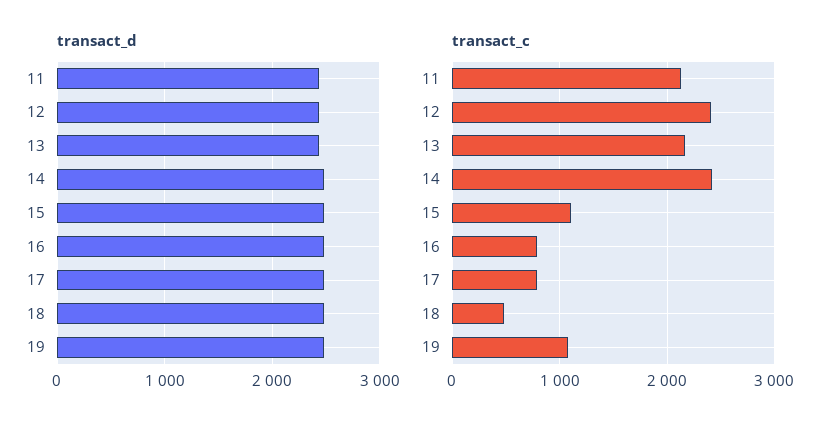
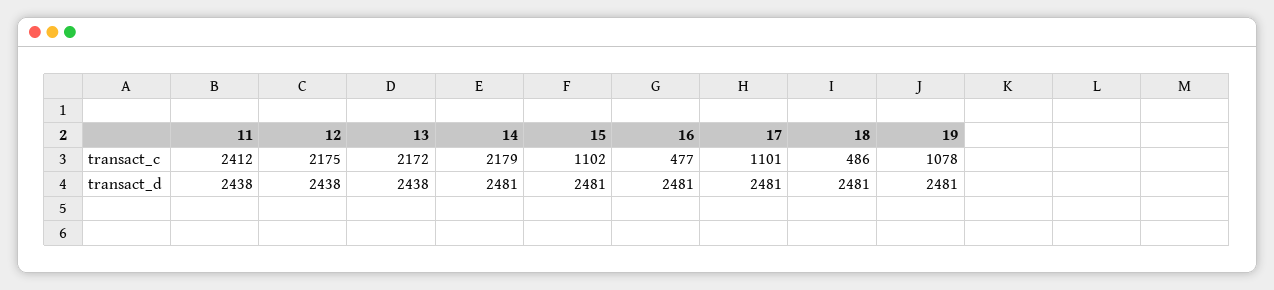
transact_c, 11: 2100 -> 2412
transact_c, 12: 2400 -> 2175
transact_c, 14: 2400 -> 2179
transact_c, 16: 800 -> 477
transact_c, 17: 800 -> 1101

